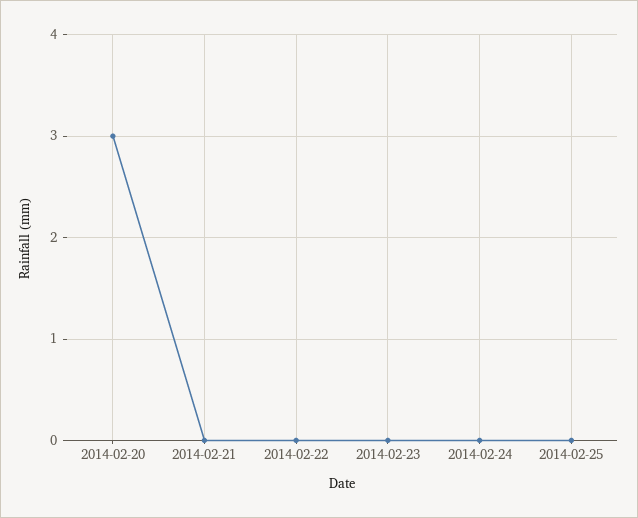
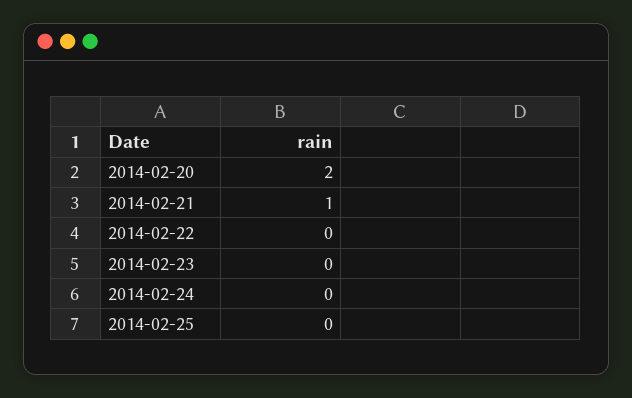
2014-02-20: 3 -> 2
2014-02-21: 0 -> 1

